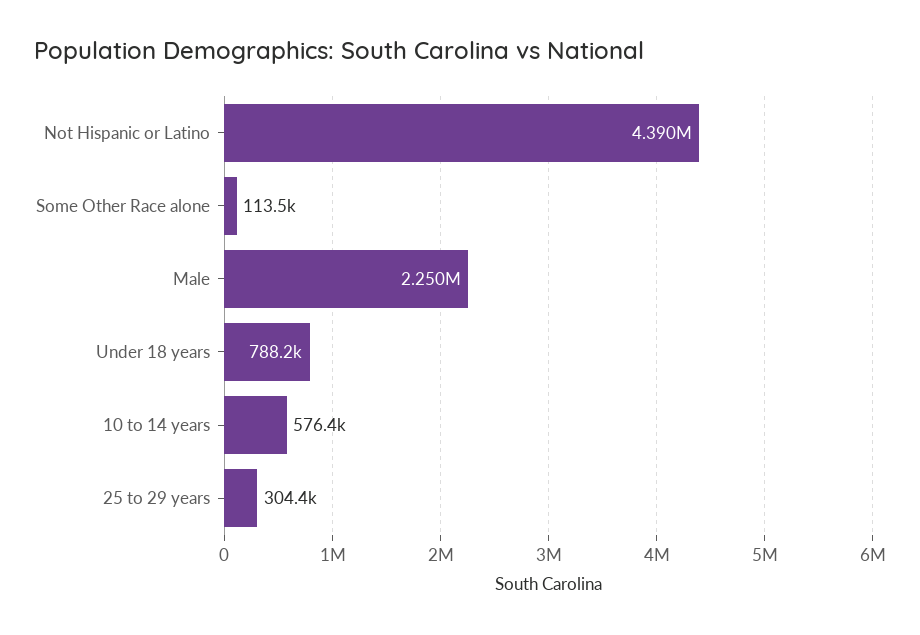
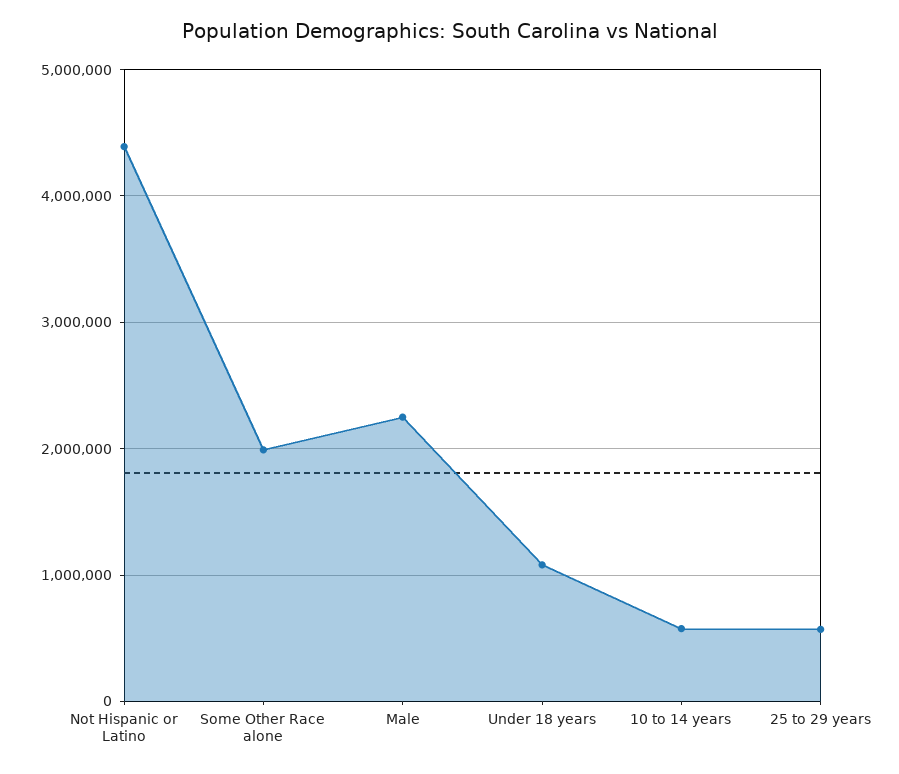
Some Other Race alone: 113500 -> 2000000
Under 18 years: 788200 -> 1100000
25 to 29 years: 304400 -> 600000

